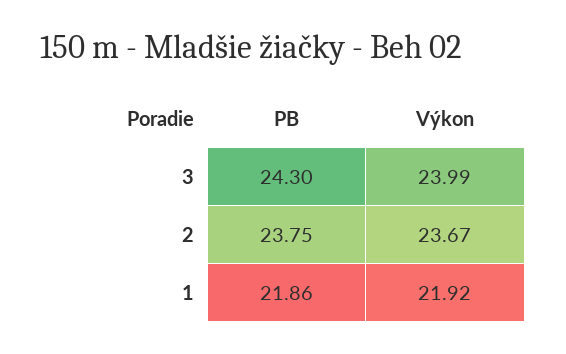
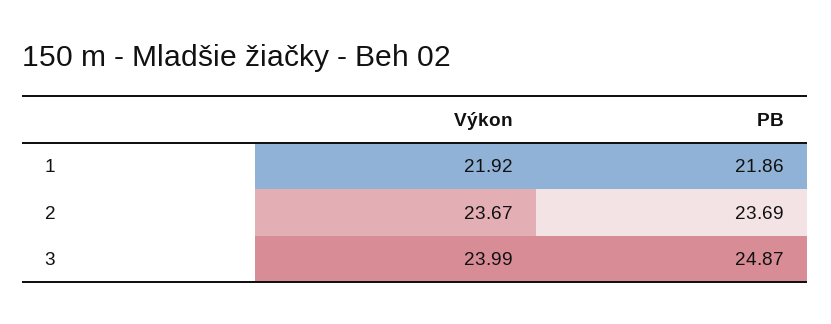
PB, 3: 24.3 -> 24.87
PB, 2: 23.75 -> 23.69

